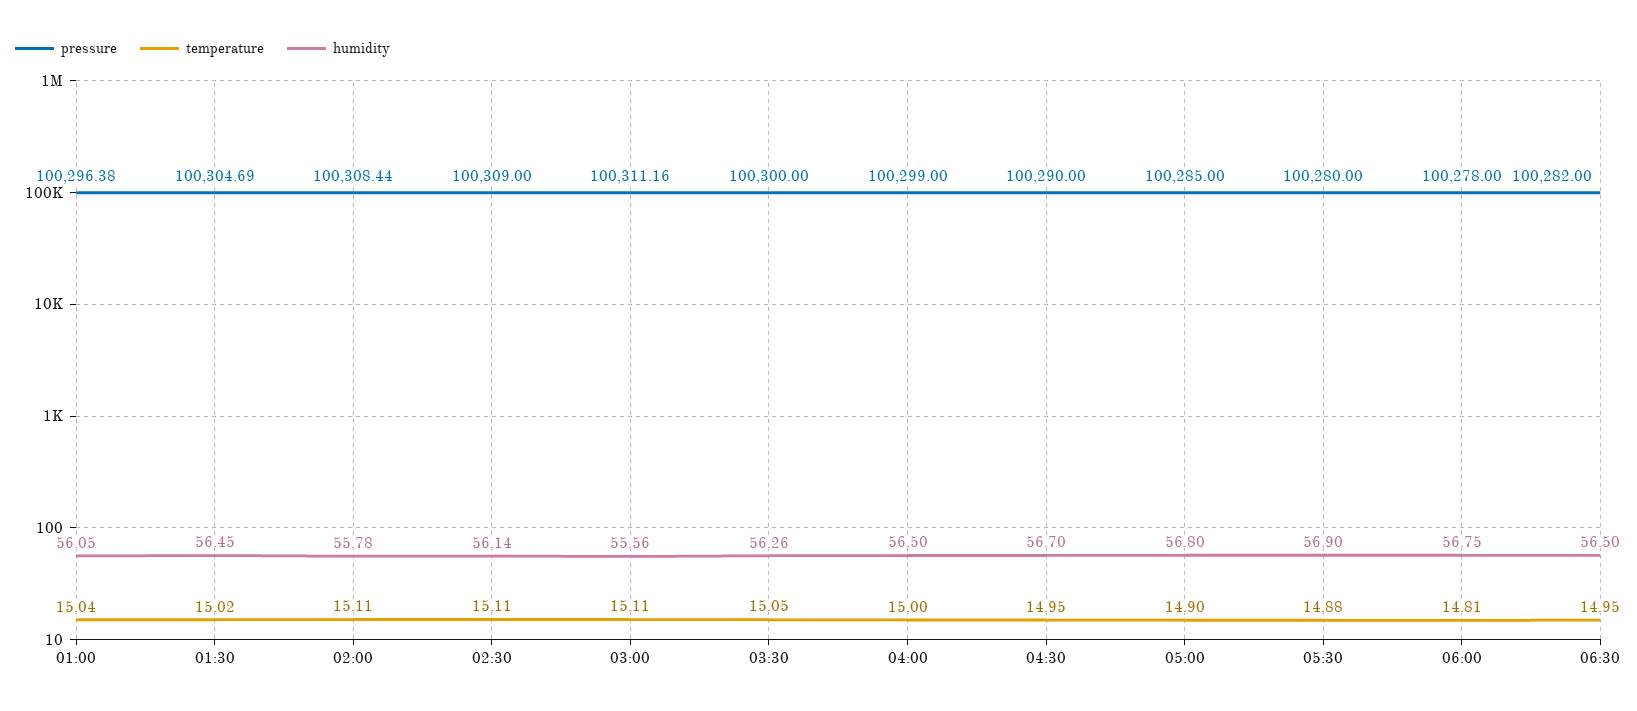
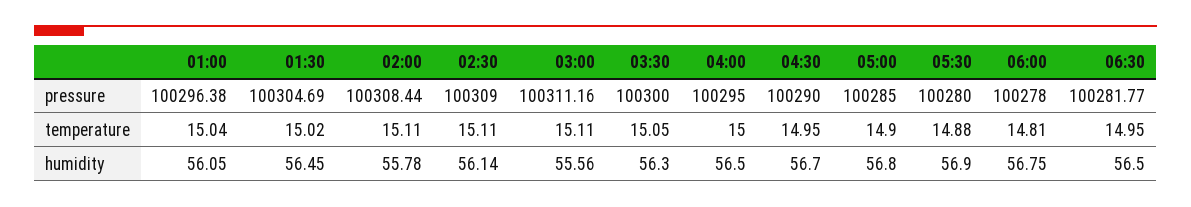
humidity, 03:30: 56.26 -> 56.3
pressure, 04:00: 100299 -> 100295
pressure, 06:30: 100282 -> 100281.77

